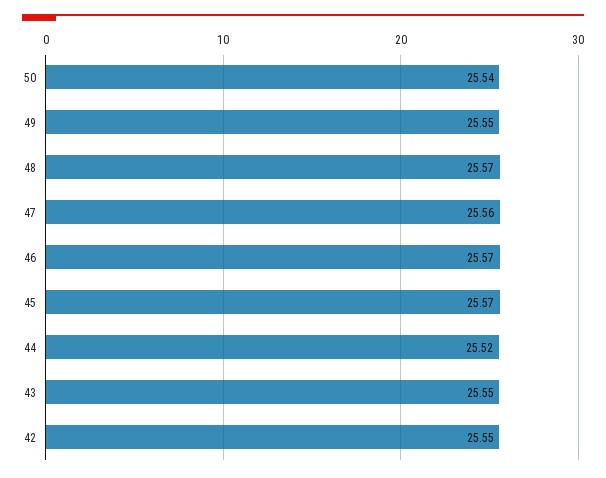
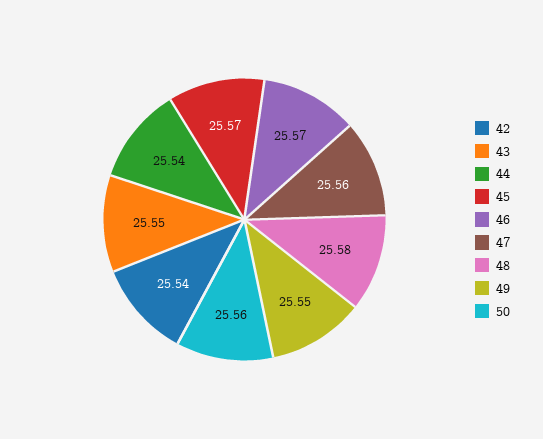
50: 25.54 -> 25.56
48: 25.57 -> 25.58
44: 25.52 -> 25.54
42: 25.55 -> 25.54

